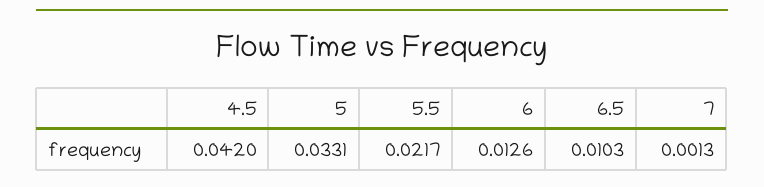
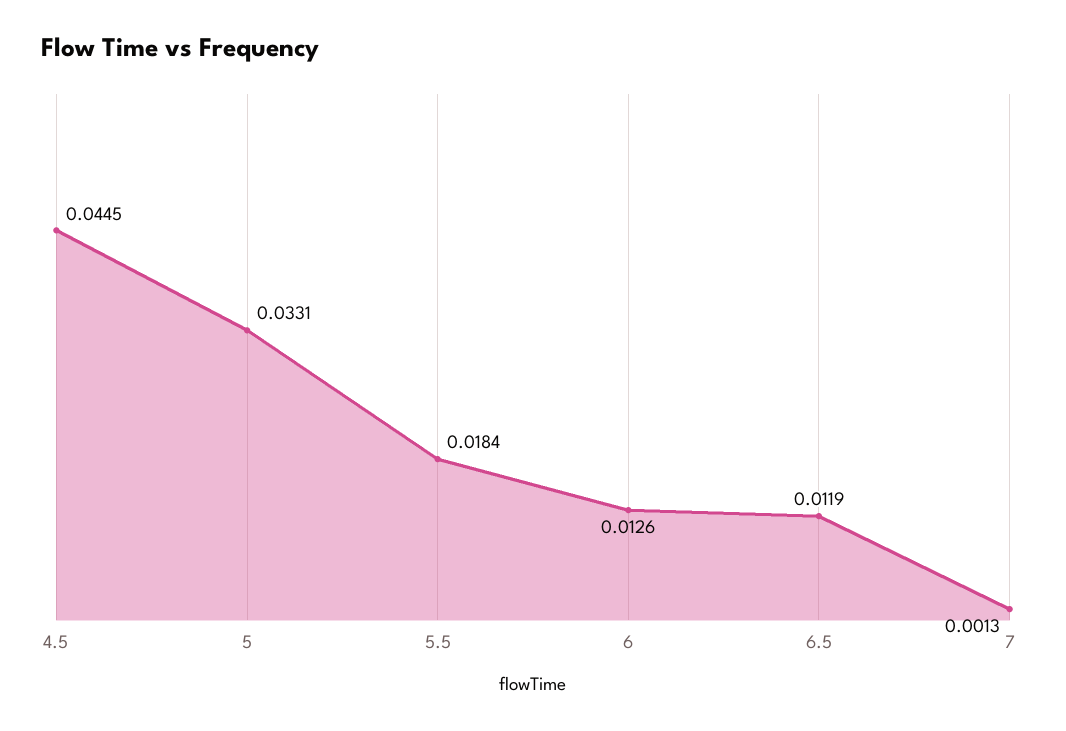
4.5: 0.042 -> 0.0445
5.5: 0.0217 -> 0.0184
6.5: 0.0103 -> 0.0119

